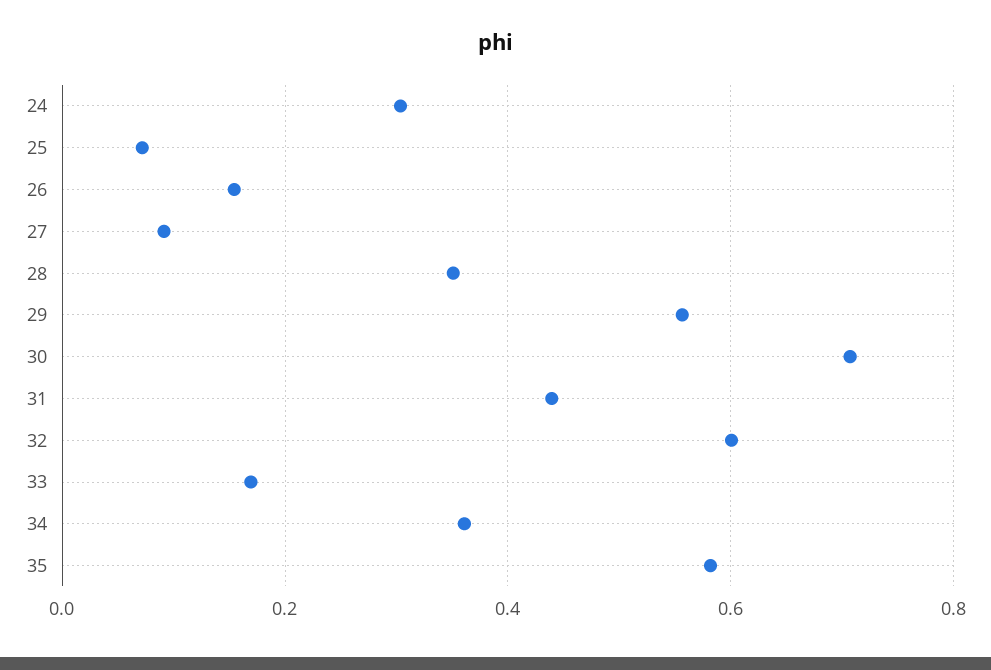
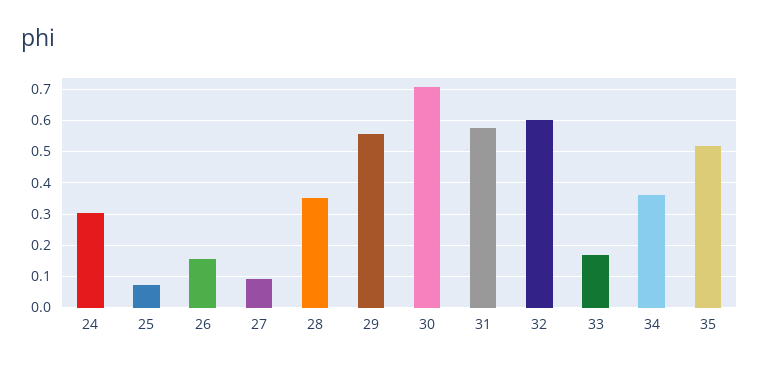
31: 0.44 -> 0.58
35: 0.58 -> 0.52

